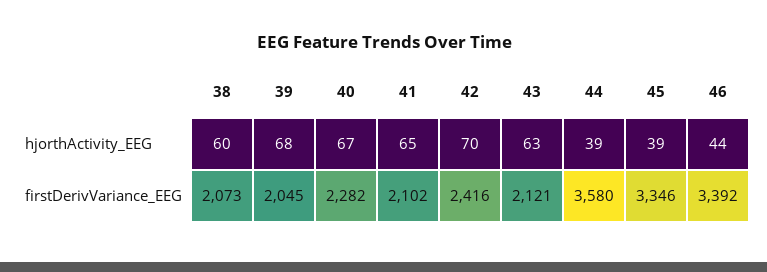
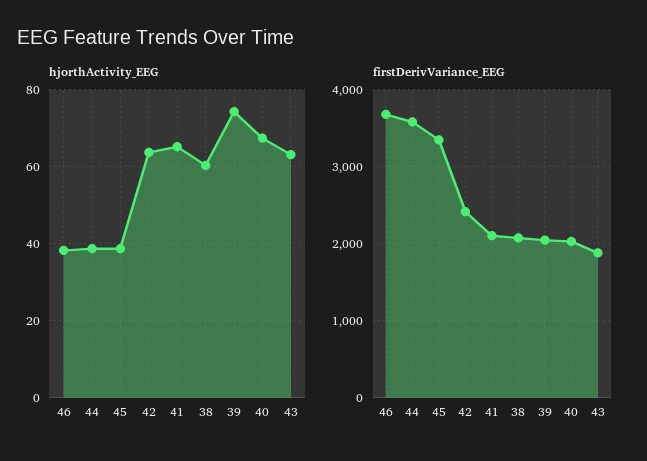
hjorthActivity_EEG, 39: 68 -> 74
hjorthActivity_EEG, 42: 70 -> 64
hjorthActivity_EEG, 46: 44 -> 38
firstDerivVariance_EEG, 40: 2282 -> 2000
firstDerivVariance_EEG, 43: 2121 -> 1900
firstDerivVariance_EEG, 46: 3392 -> 3700

